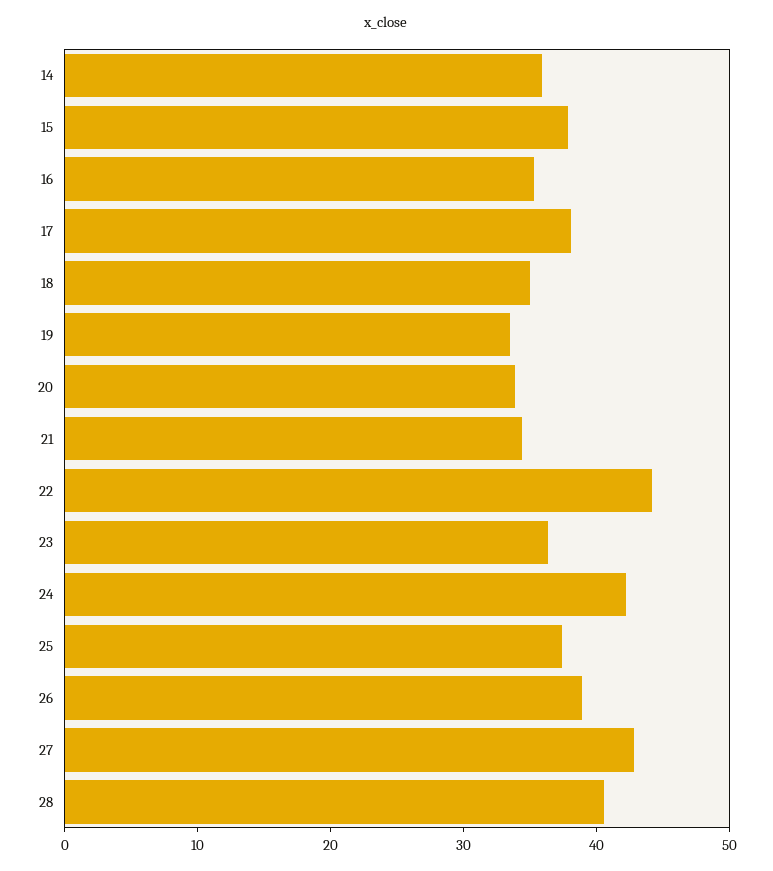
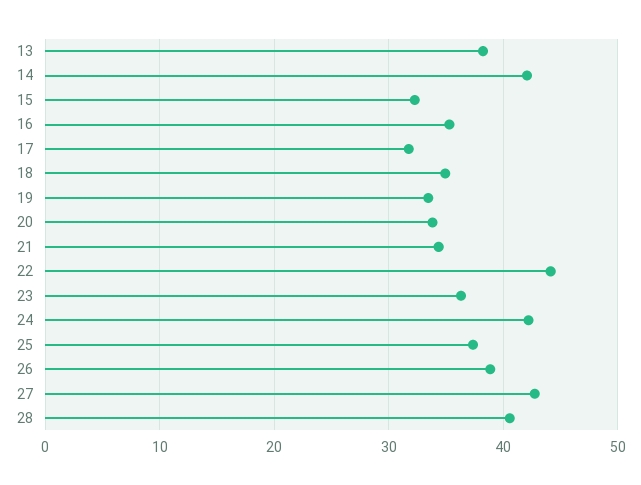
14: 36 -> 42
15: 38 -> 32
17: 38 -> 32
13: none -> 38

